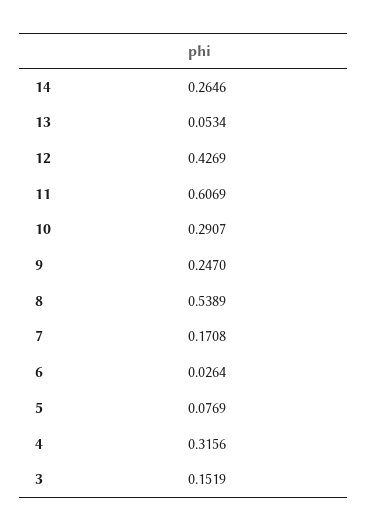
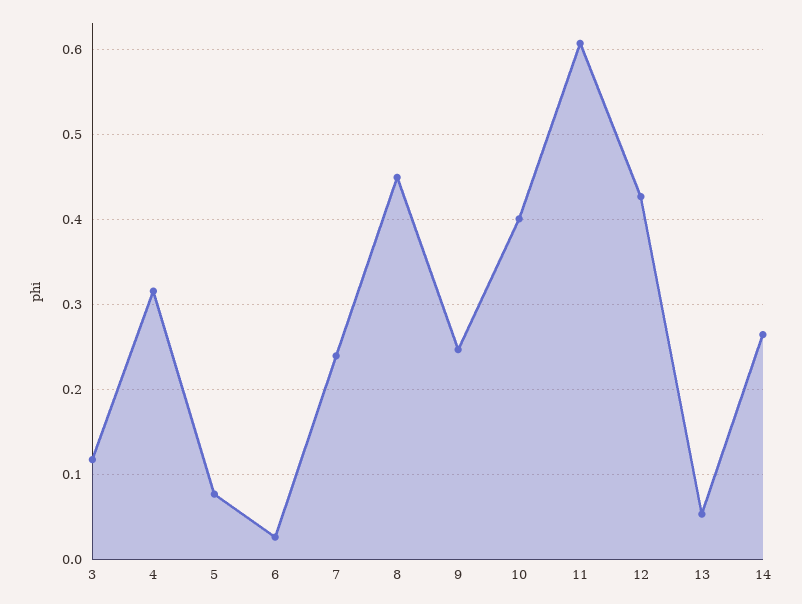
10: 0.2907 -> 0.4
8: 0.5389 -> 0.45
7: 0.1708 -> 0.24
3: 0.1519 -> 0.12

